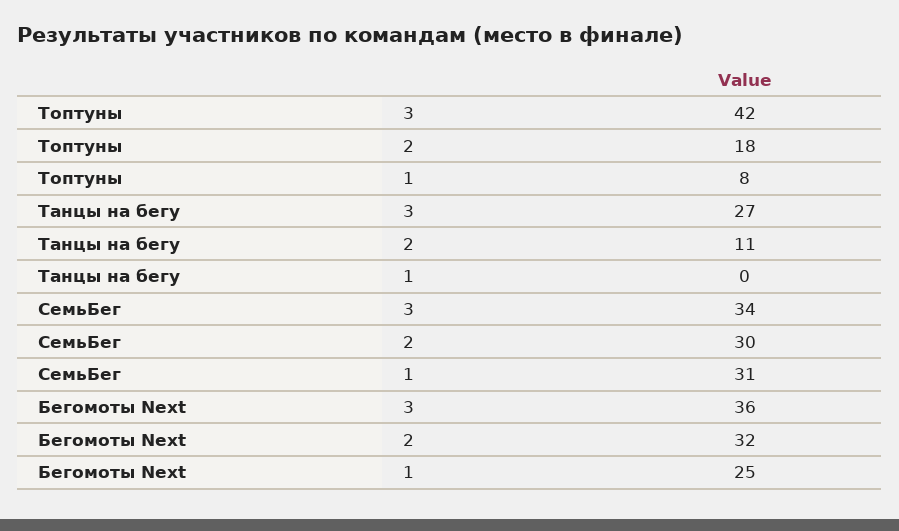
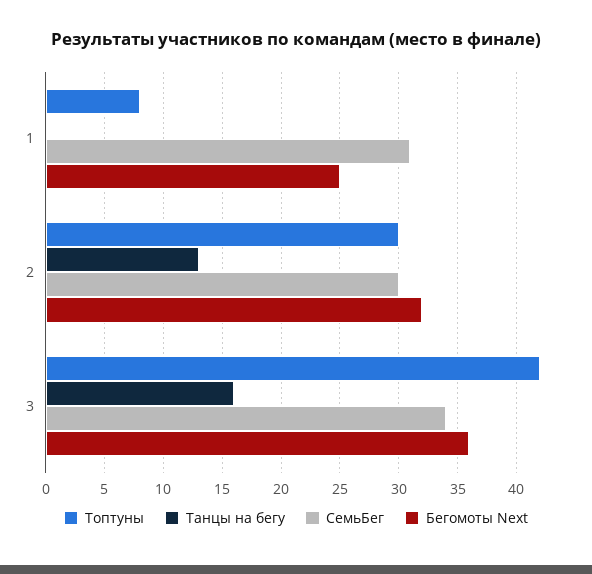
Топтуны, 2: 18 -> 30
Танцы на бегу, 3: 27 -> 16
Танцы на бегу, 2: 11 -> 13

